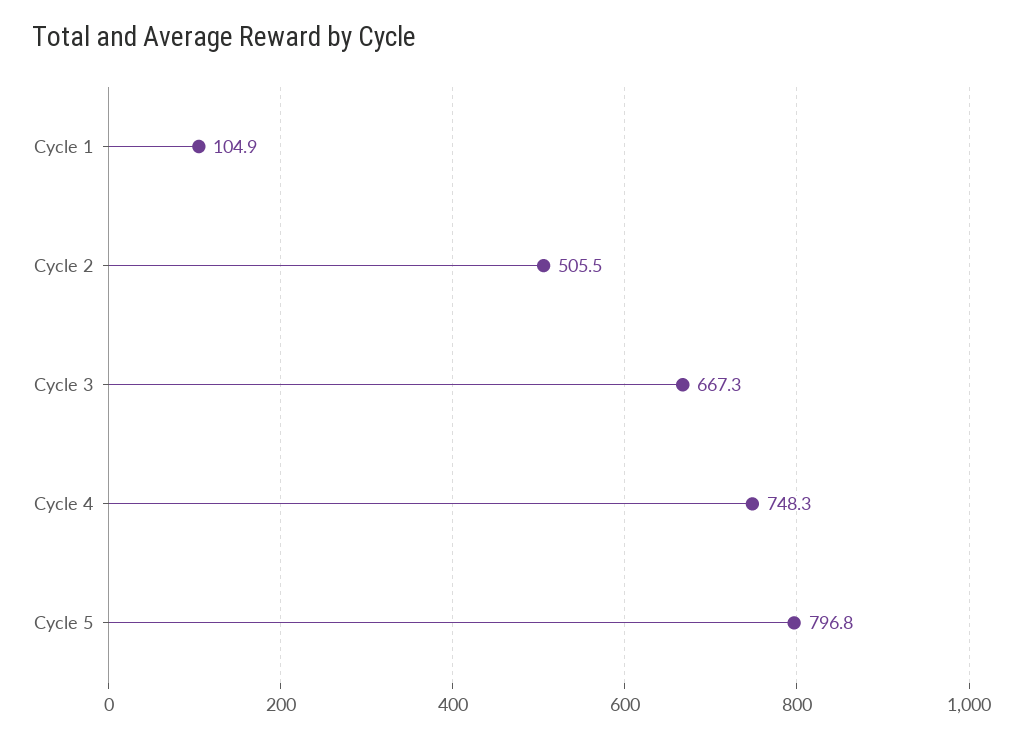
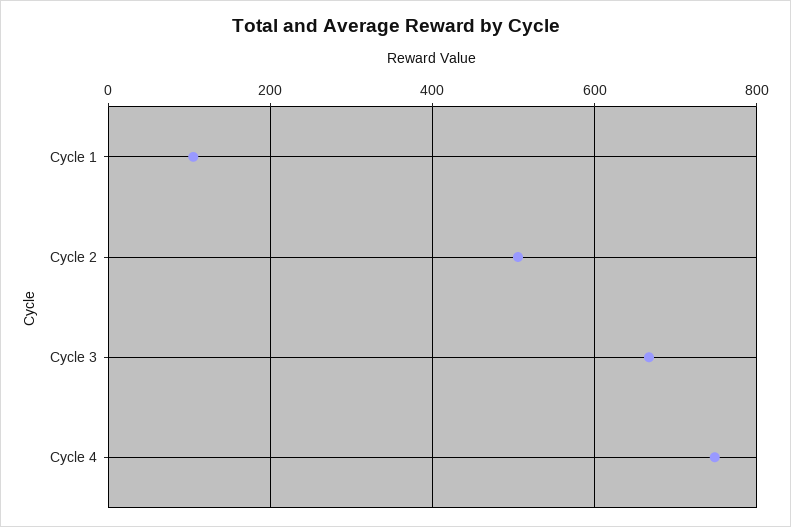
Cycle 5: 796.8 -> none

